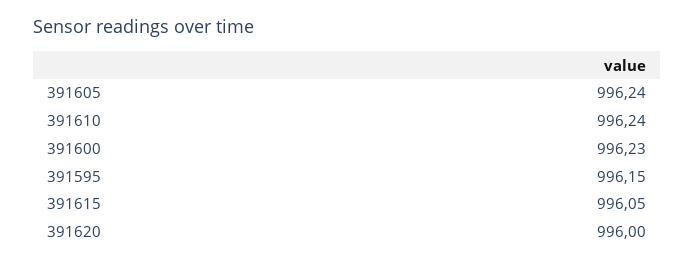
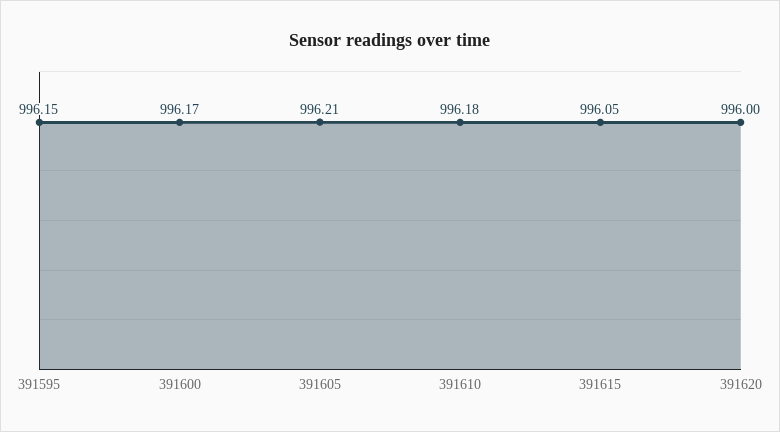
391605: 996.24 -> 996.21
391610: 996.24 -> 996.18
391600: 996.23 -> 996.17

